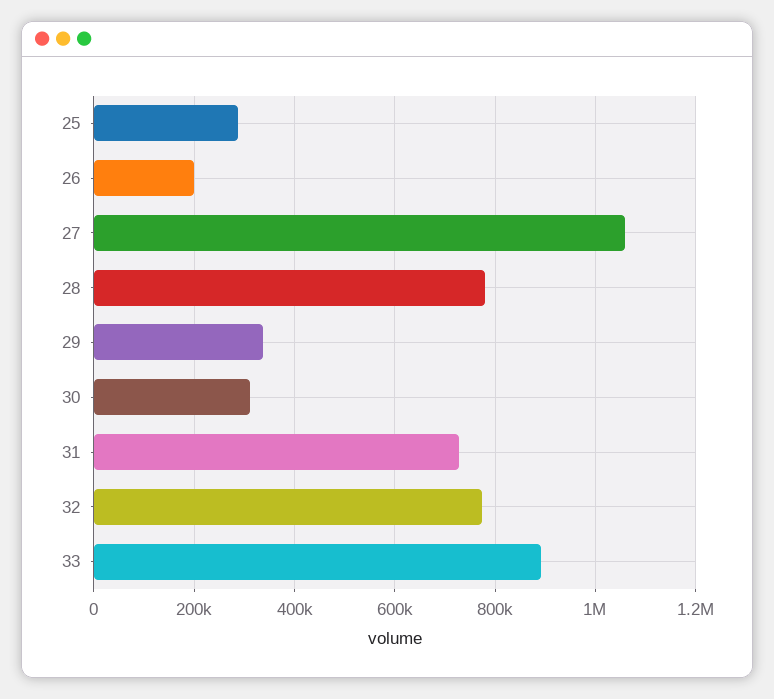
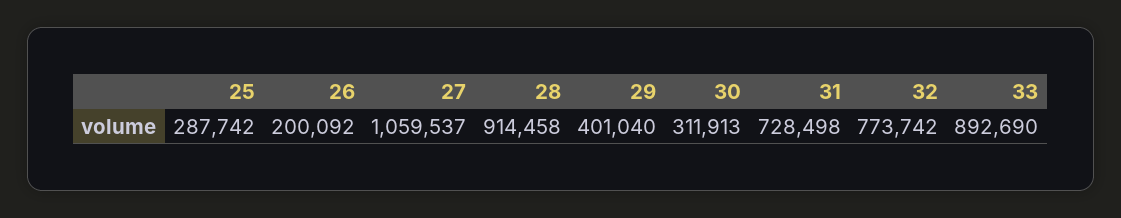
28: 780000 -> 914458
29: 340000 -> 401040

